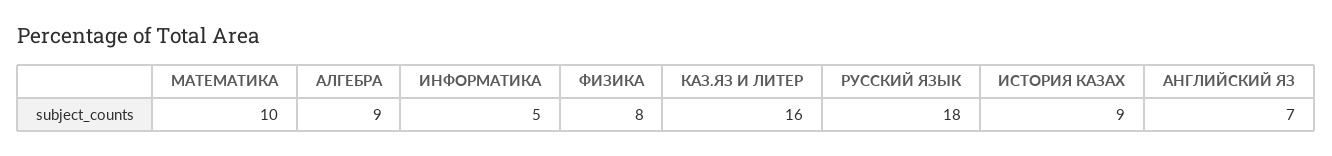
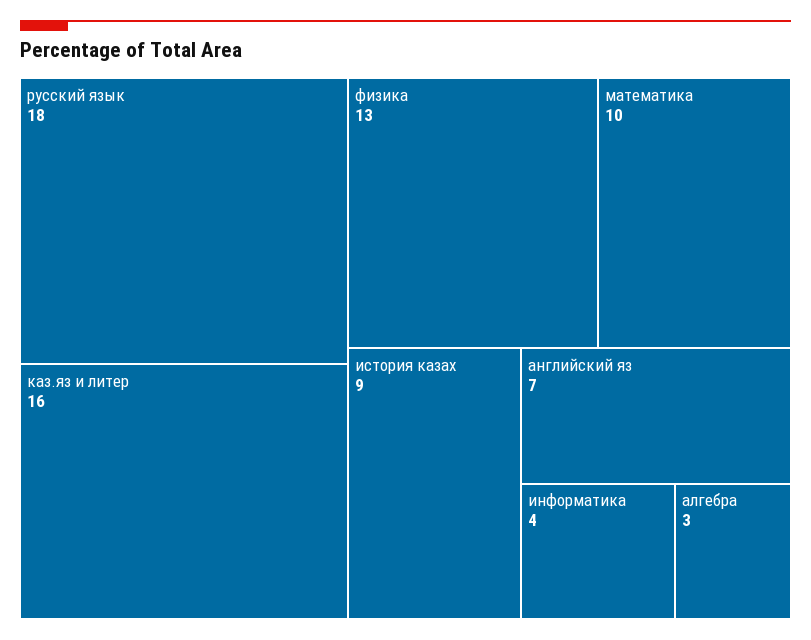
АЛГЕБРА: 9 -> 3
ИНФОРМАТИКА: 5 -> 4
ФИЗИКА: 8 -> 13

